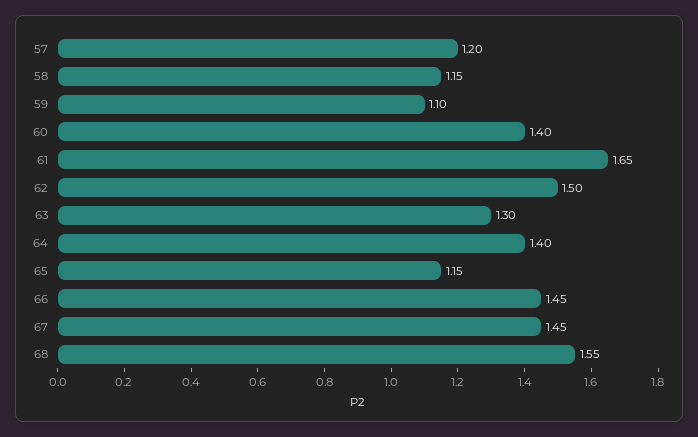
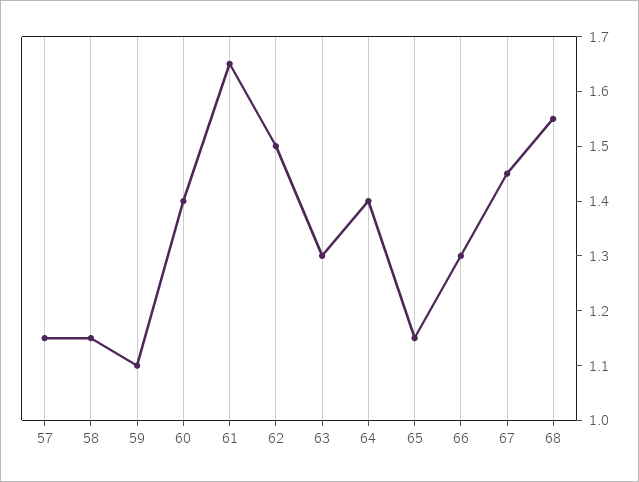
57: 1.2 -> 1.15
66: 1.45 -> 1.3

